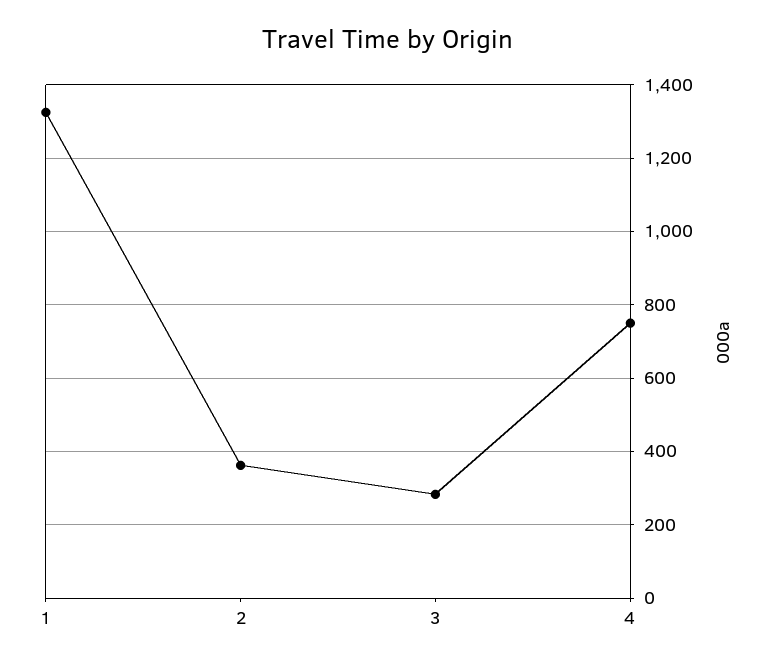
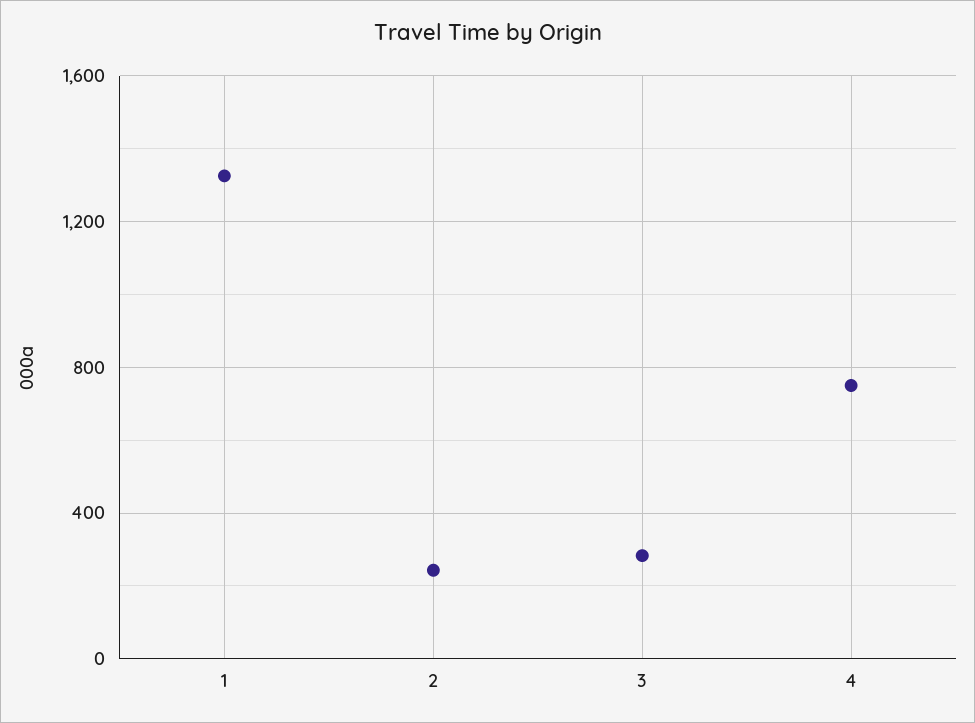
2: 360 -> 250

